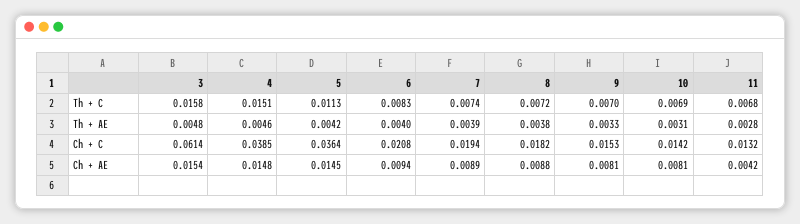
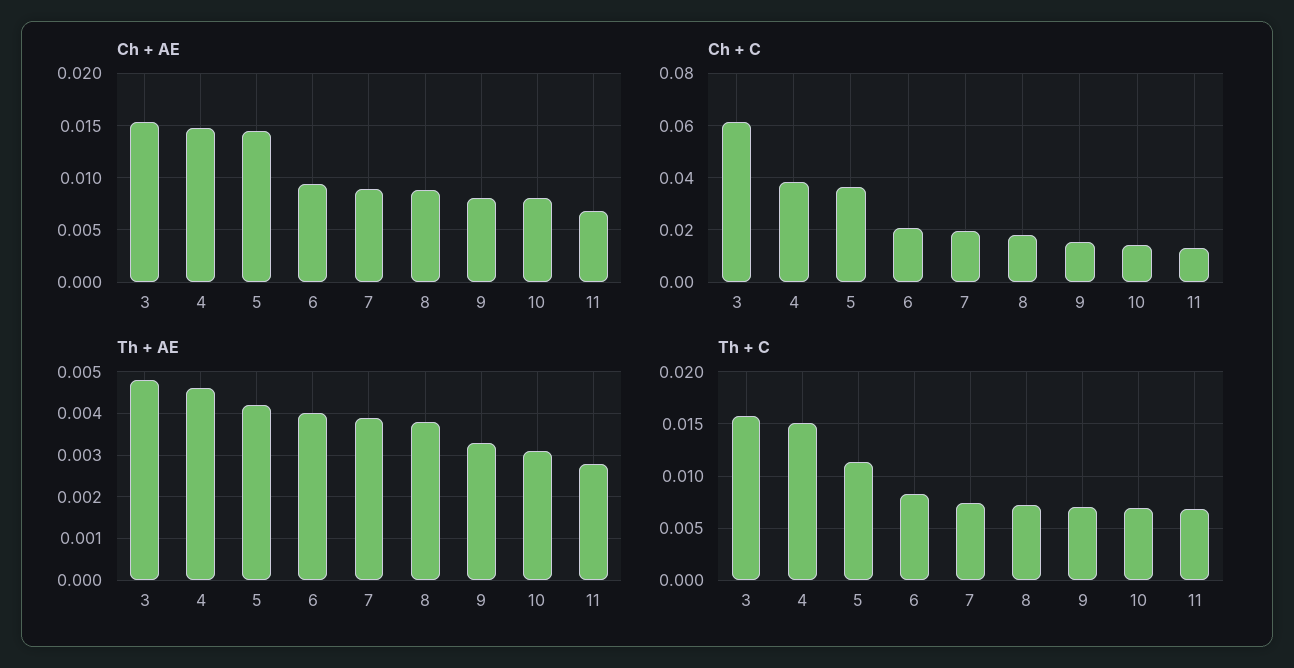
Ch + AE, 11: 0.0042 -> 0.007

